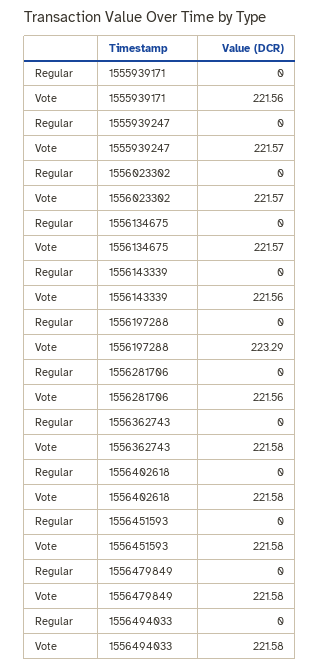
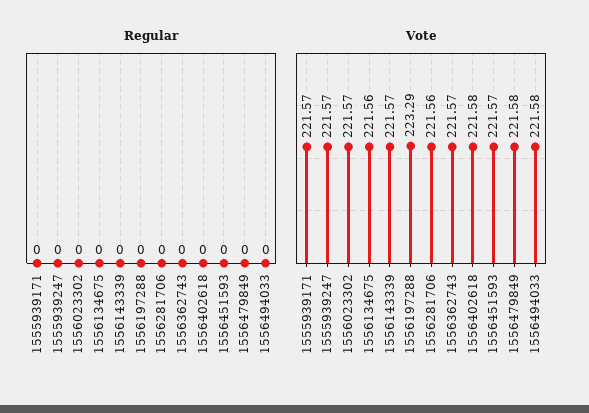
Vote, 1555939171: 221.56 -> 221.57
Vote, 1556134675: 221.57 -> 221.56
Vote, 1556143339: 221.56 -> 221.57
Vote, 1556362743: 221.58 -> 221.57
Vote, 1556451593: 221.58 -> 221.57

